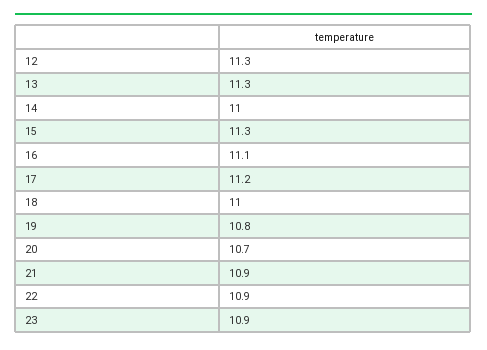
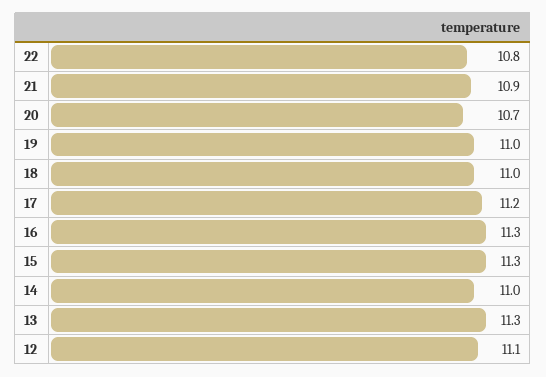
12: 11.3 -> 11.1
16: 11.1 -> 11.3
19: 10.8 -> 11
22: 10.9 -> 10.8
23: 10.9 -> none

